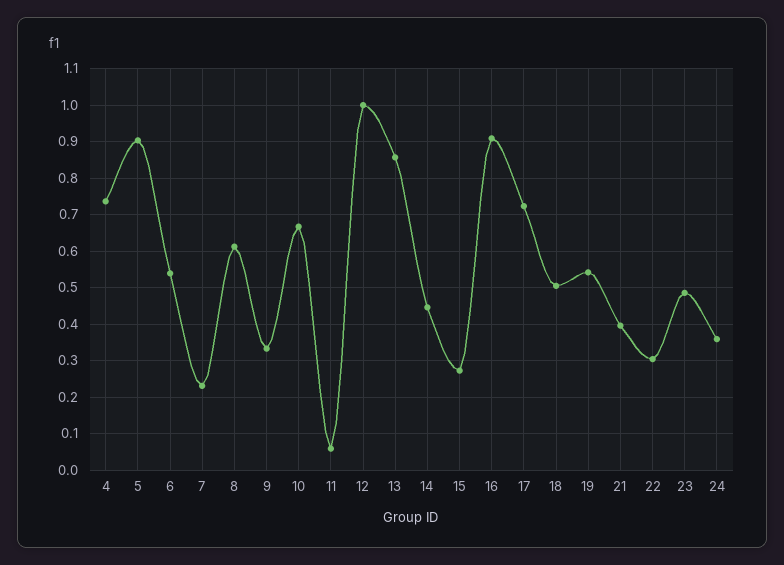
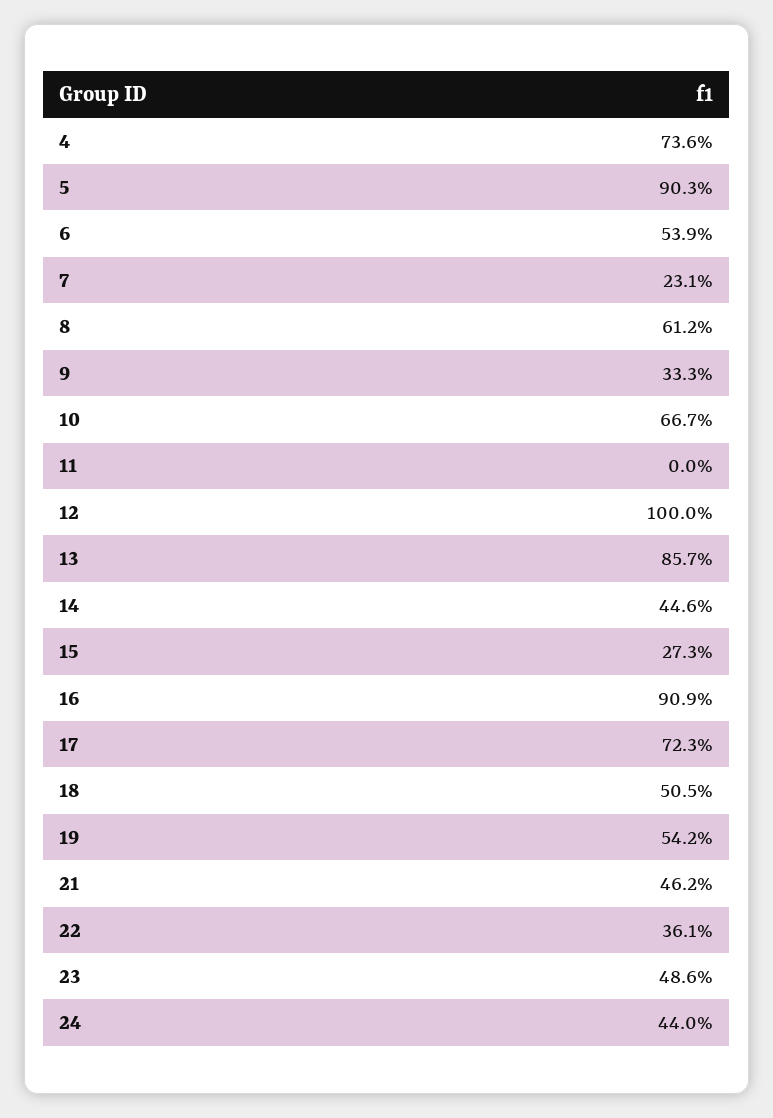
11: 0.06 -> 0
21: 0.4 -> 0.462
22: 0.3 -> 0.361
24: 0.36 -> 0.44

